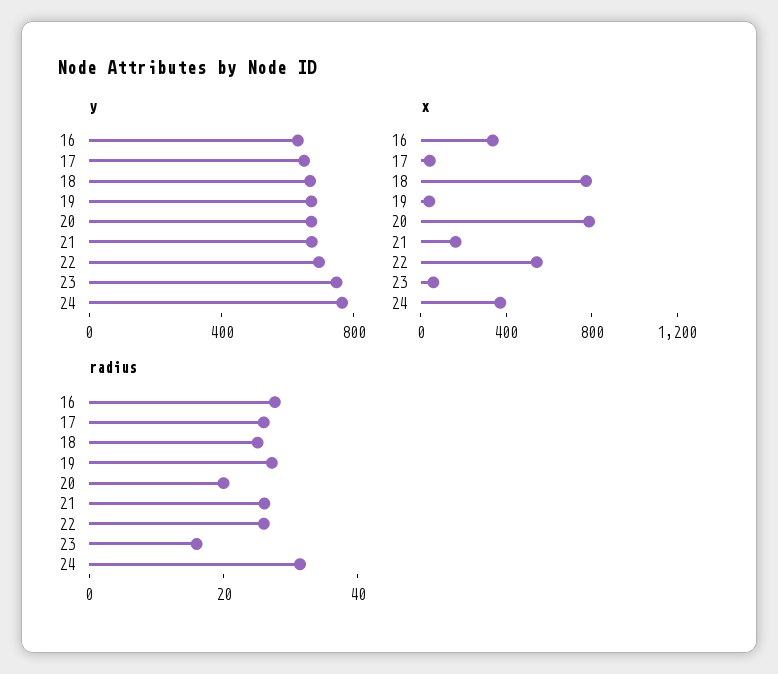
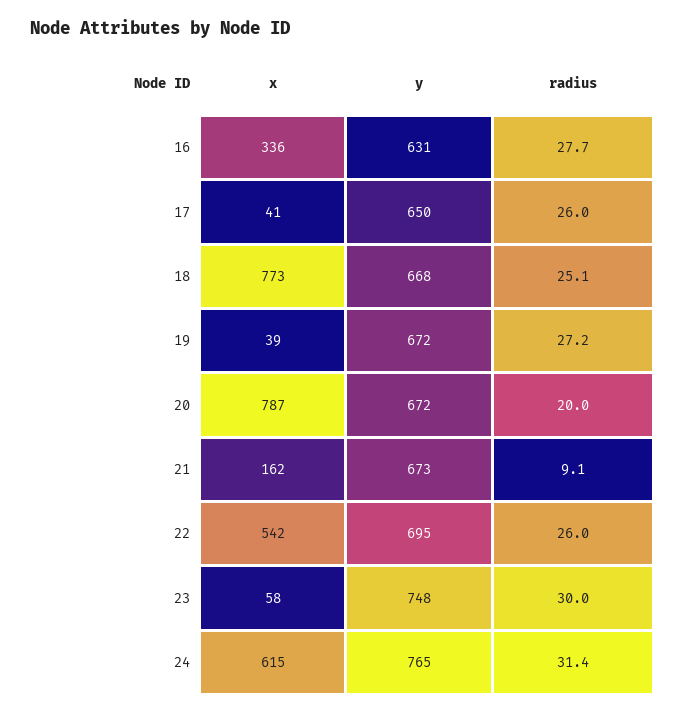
x, 24: 400 -> 615
radius, 21: 25 -> 9.1
radius, 23: 15 -> 30

